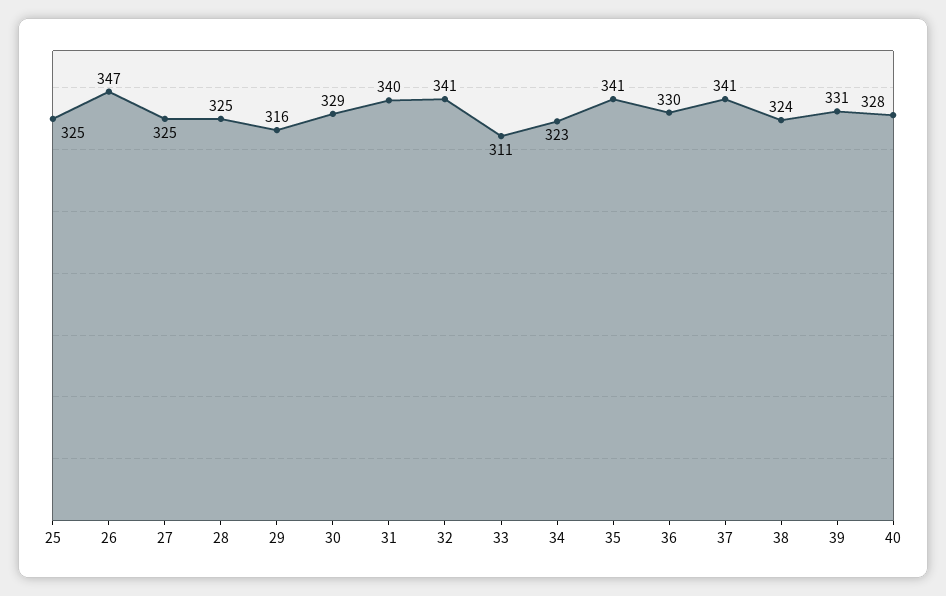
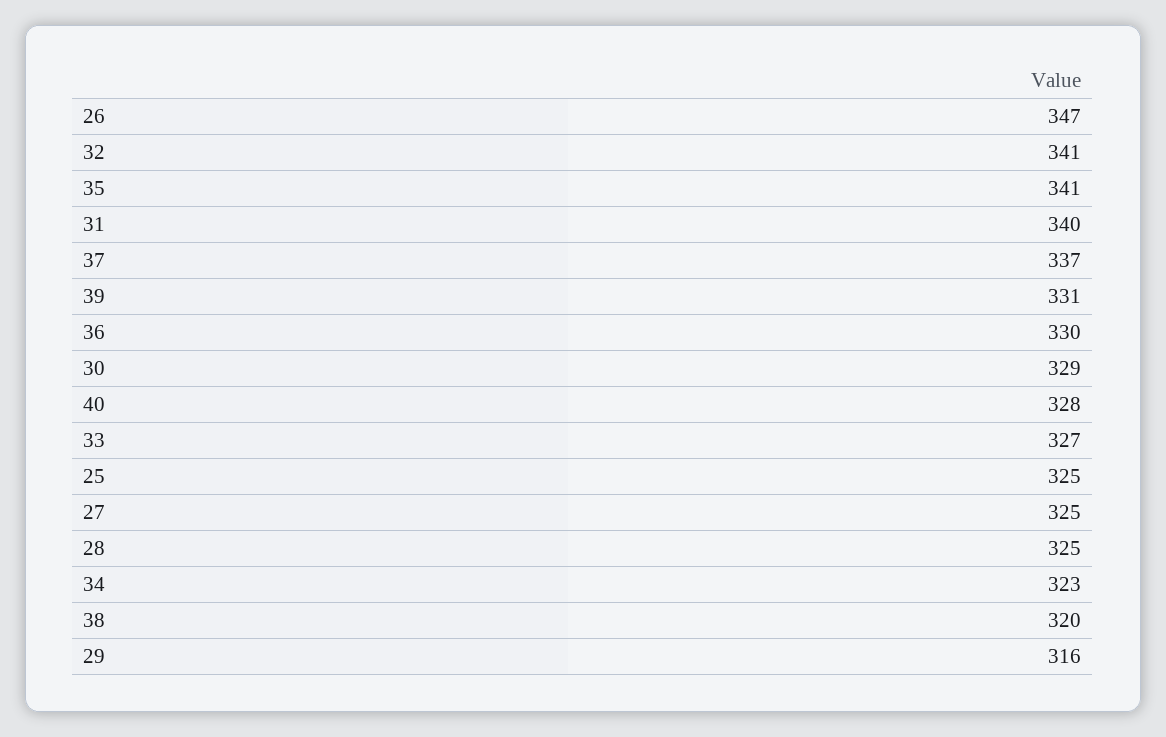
33: 311 -> 327
37: 341 -> 337
38: 324 -> 320

